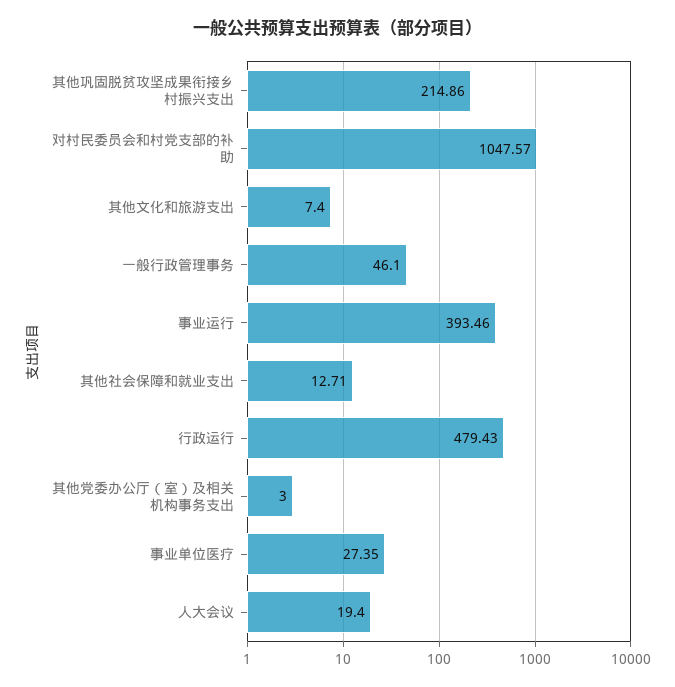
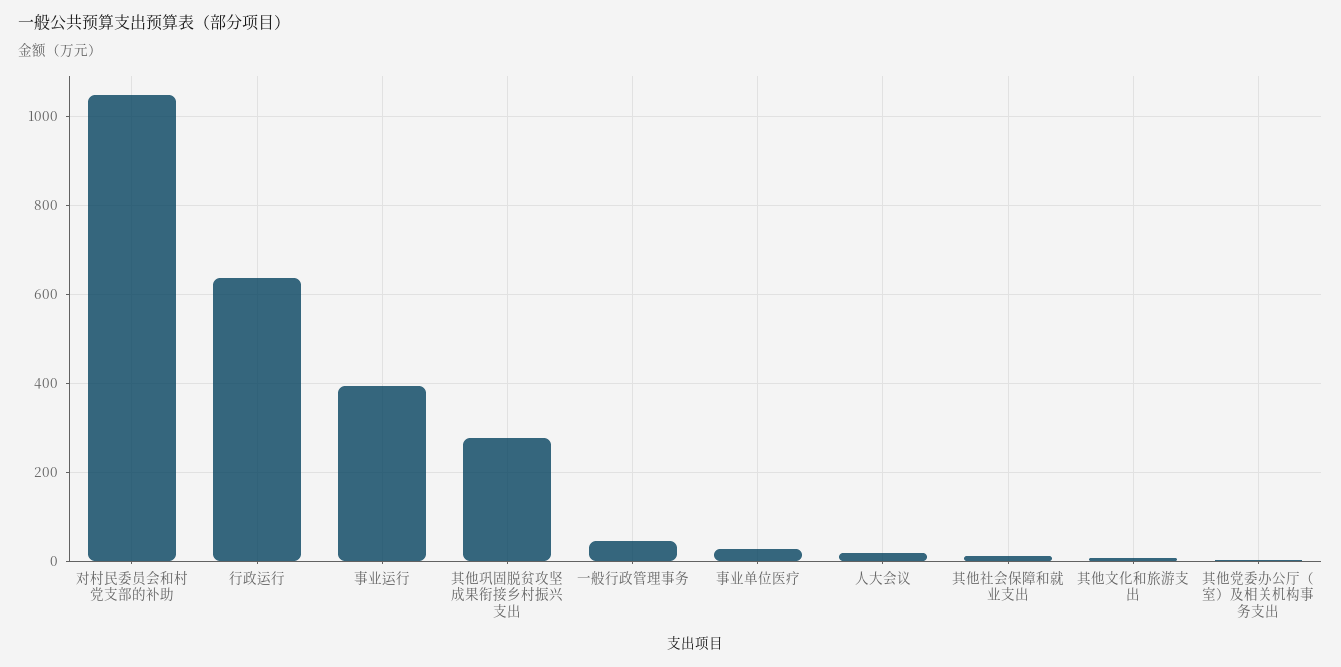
其他巩固脱贫攻坚成果衔接乡村振兴支出: 214.86 -> 280
行政运行: 479.43 -> 640

